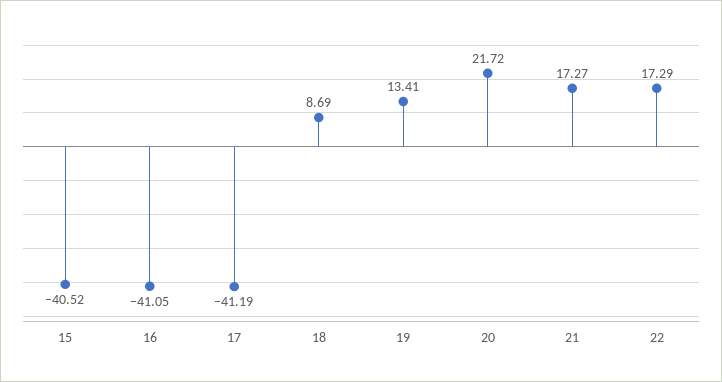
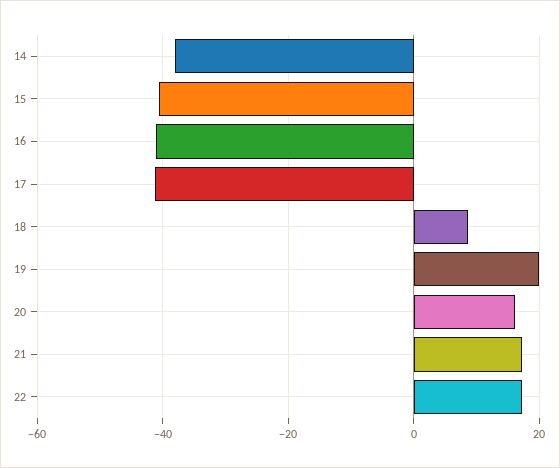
19: 13.41 -> 20
20: 21.72 -> 16
14: none -> -38

